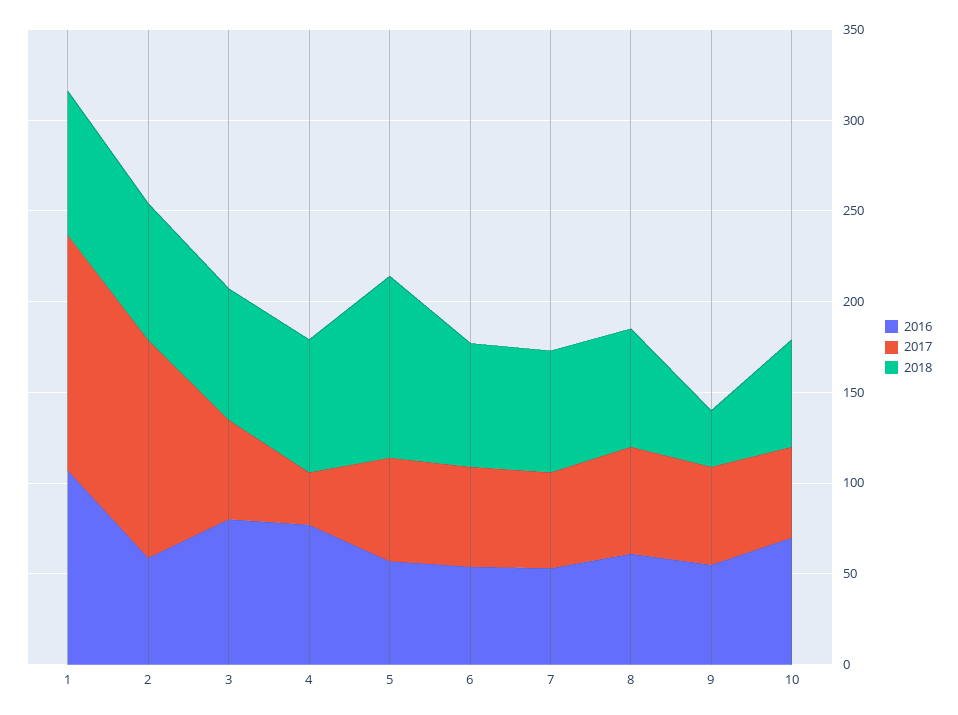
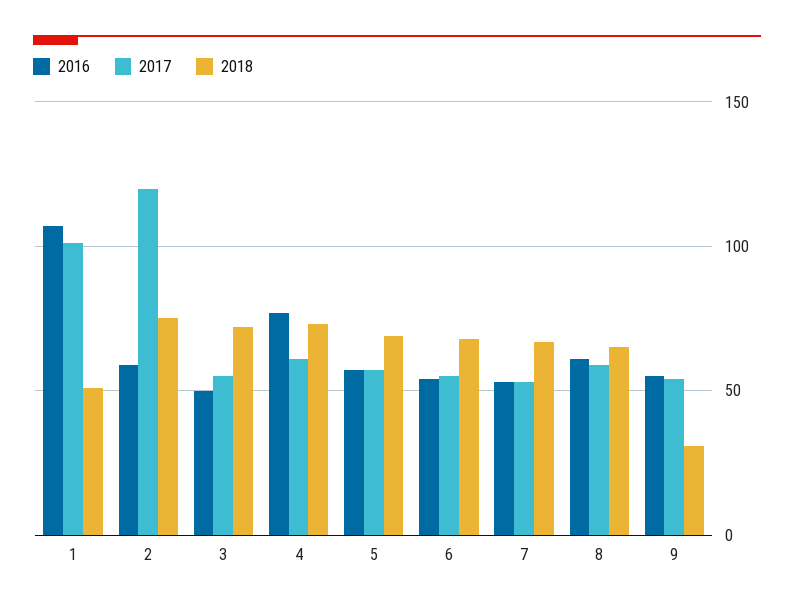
2017, 1: 130 -> 100
2018, 1: 80 -> 50
2016, 3: 80 -> 50
2017, 4: 30 -> 60
2018, 5: 100 -> 70
2016, 10: 70 -> none
2017, 10: 50 -> none
2018, 10: 60 -> none

